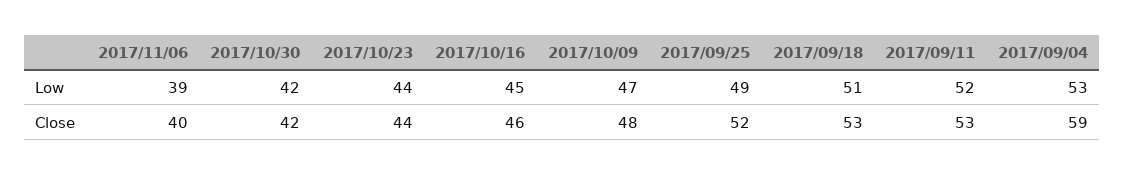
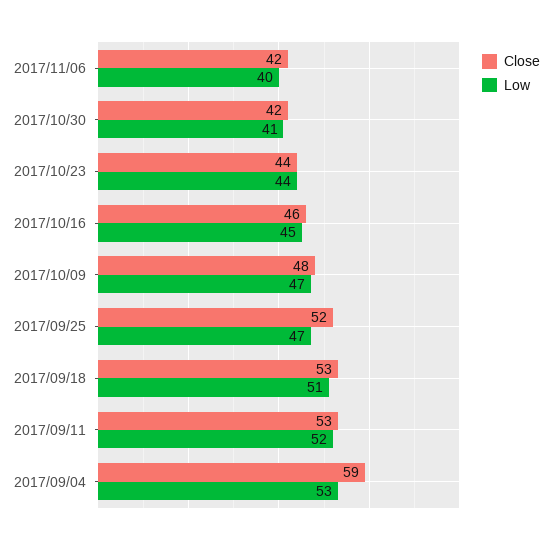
Low, 2017/11/06: 39 -> 40
Low, 2017/10/30: 42 -> 41
Low, 2017/09/25: 49 -> 47
Close, 2017/11/06: 40 -> 42

